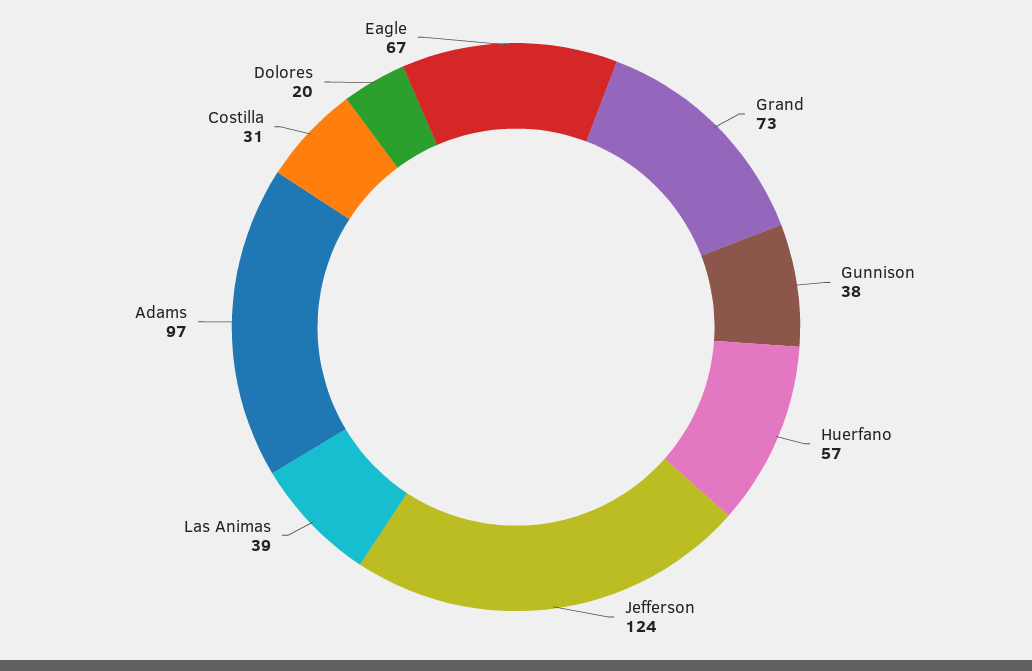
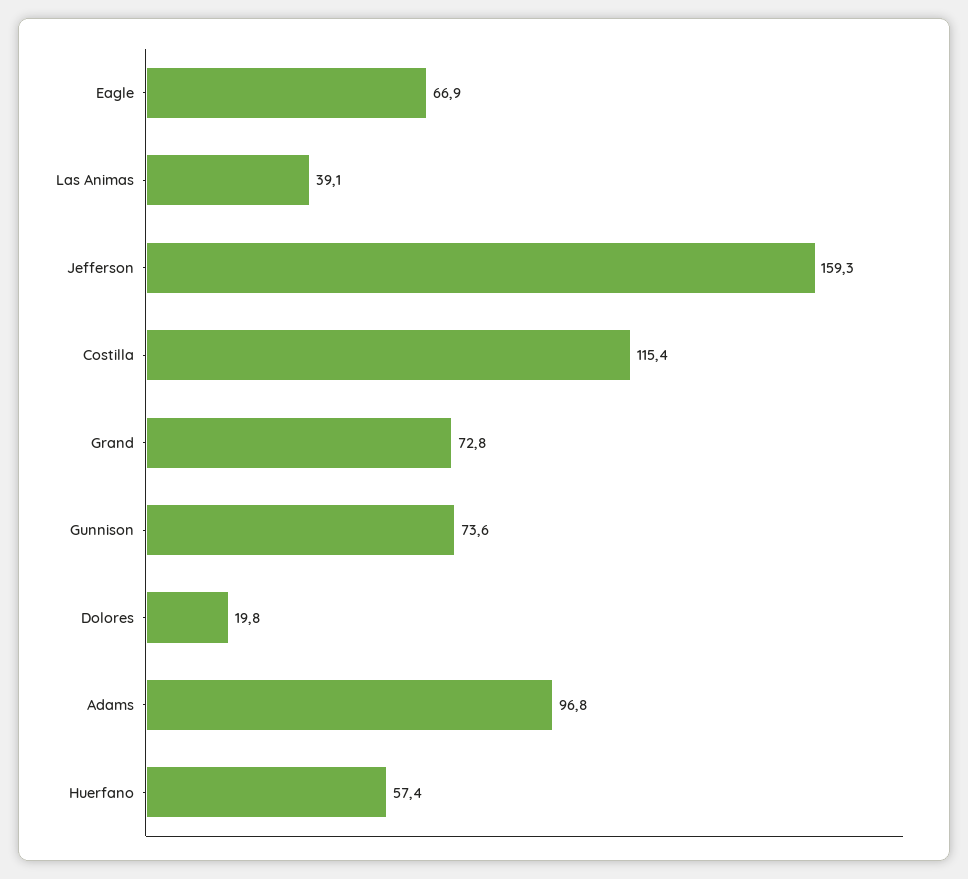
Gunnison: 38 -> 73.6
Jefferson: 124 -> 159.3
Costilla: 31 -> 115.4

